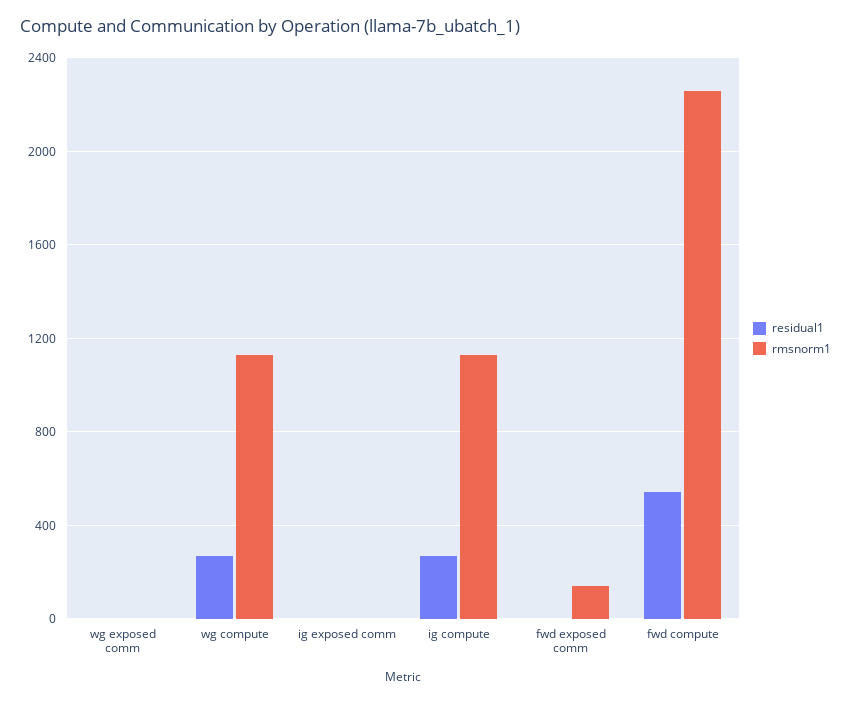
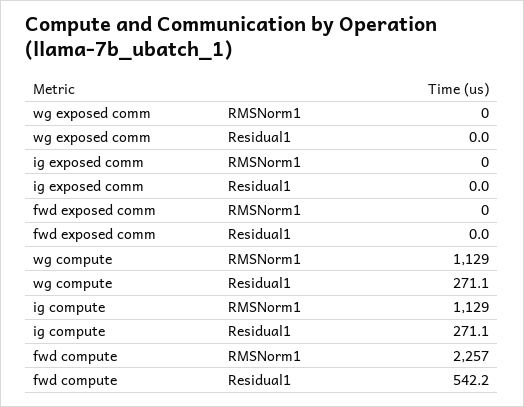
rmsnorm1, fwd exposed comm: 150 -> 0

